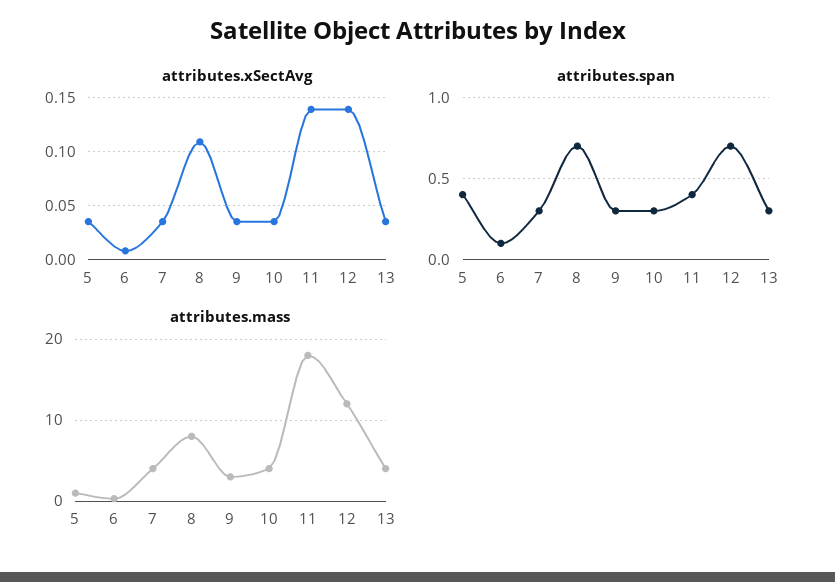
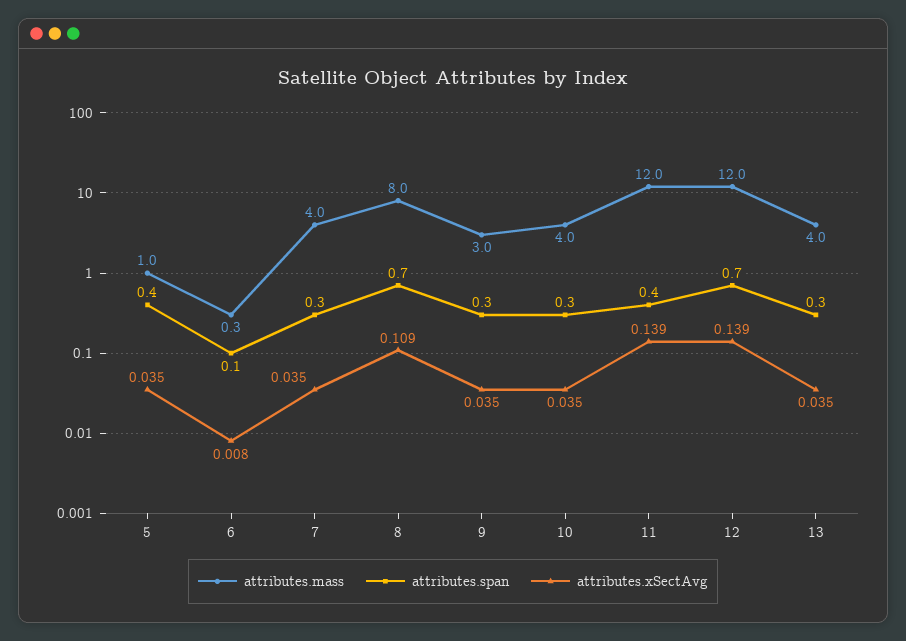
attributes.mass, 11: 18 -> 12

